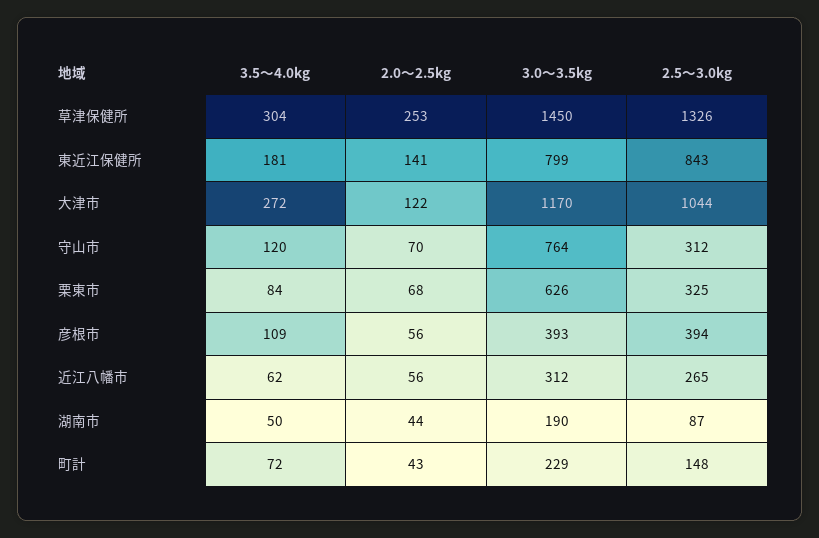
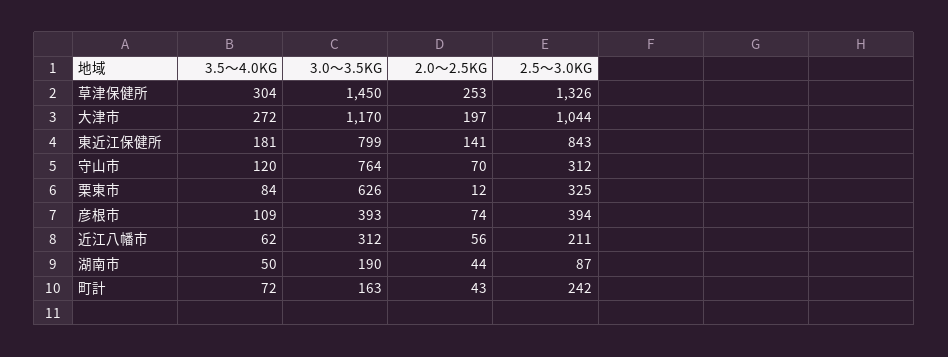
2.0～2.5kg, 大津市: 122 -> 197
2.0～2.5kg, 栗東市: 68 -> 12
2.0～2.5kg, 彦根市: 56 -> 74
2.5～3.0kg, 近江八幡市: 265 -> 211
3.0～3.5kg, 町計: 229 -> 163
2.5～3.0kg, 町計: 148 -> 242

